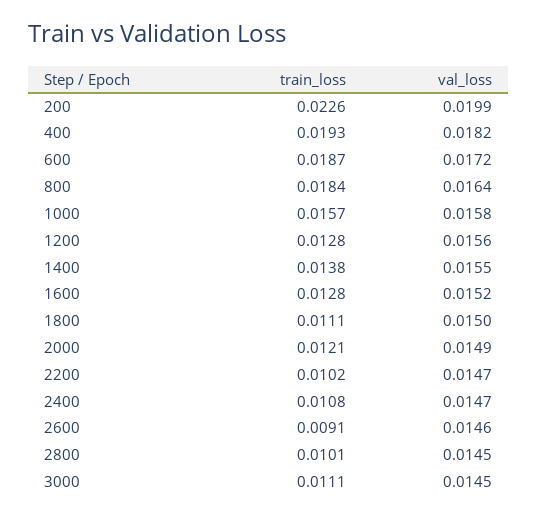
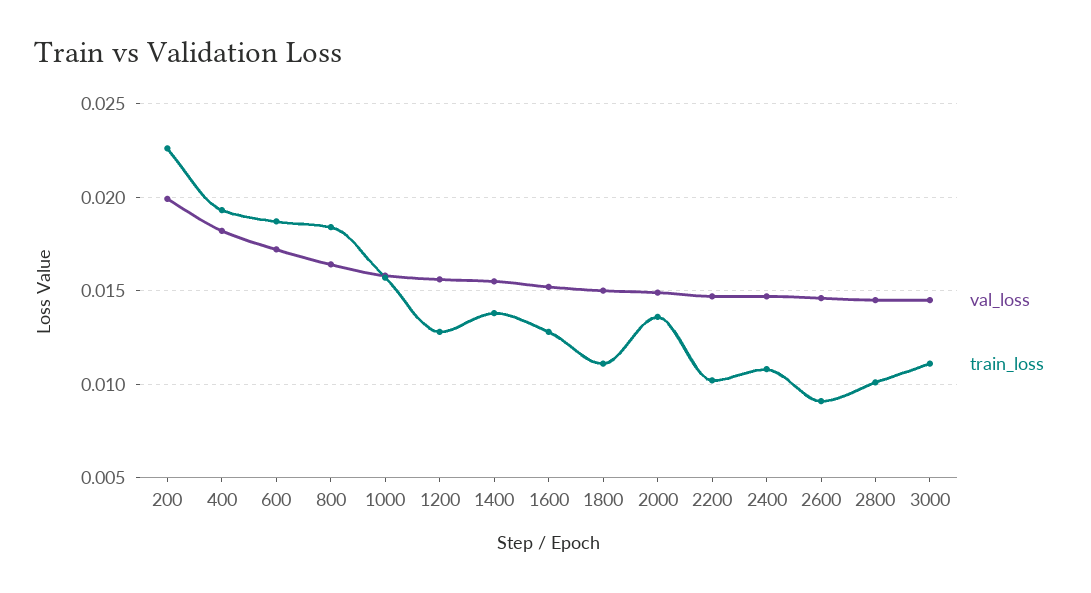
train_loss, 2000: 0.0121 -> 0.0135

